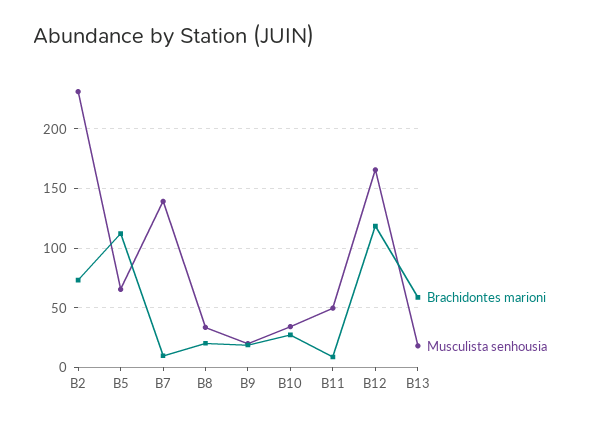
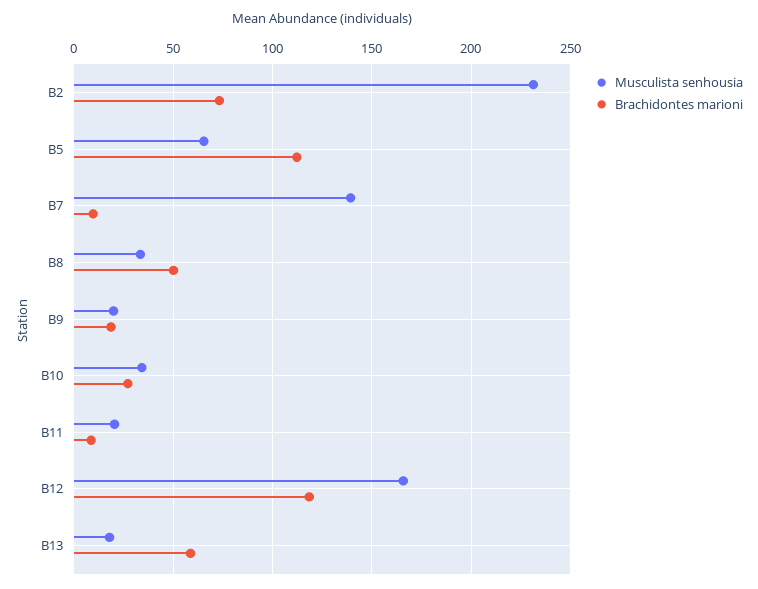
Brachidontes marioni, B8: 20 -> 50
Musculista senhousia, B11: 50 -> 20

